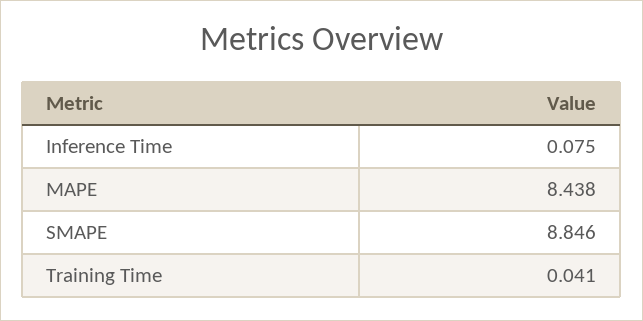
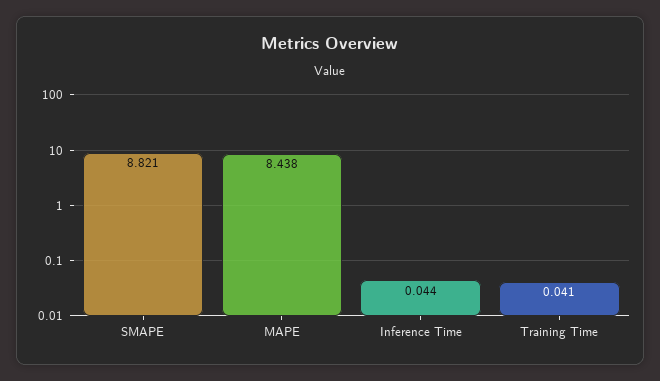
Inference Time: 0.075 -> 0.044
SMAPE: 8.846 -> 8.821

